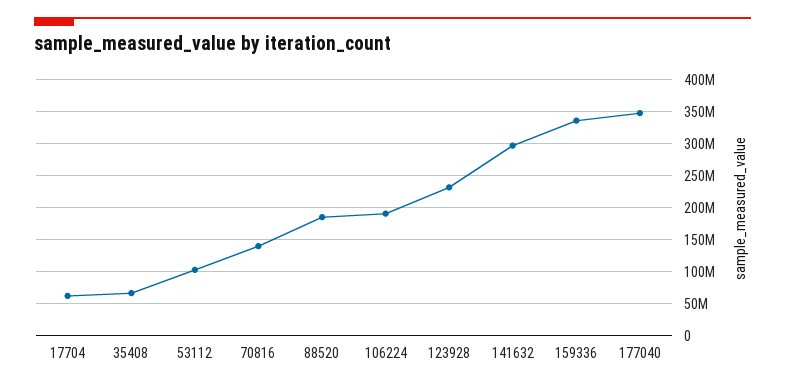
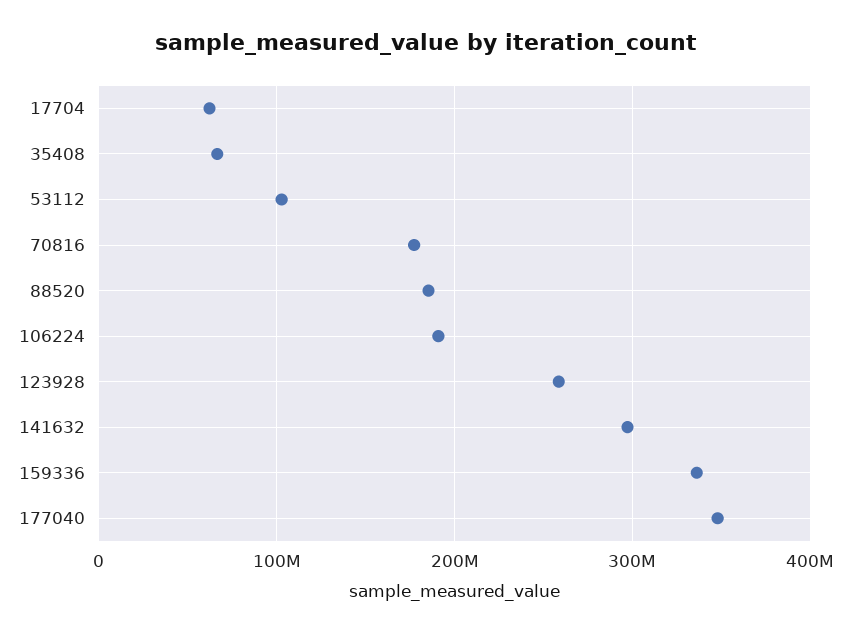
70816: 140000000 -> 180000000
123928: 230000000 -> 260000000

